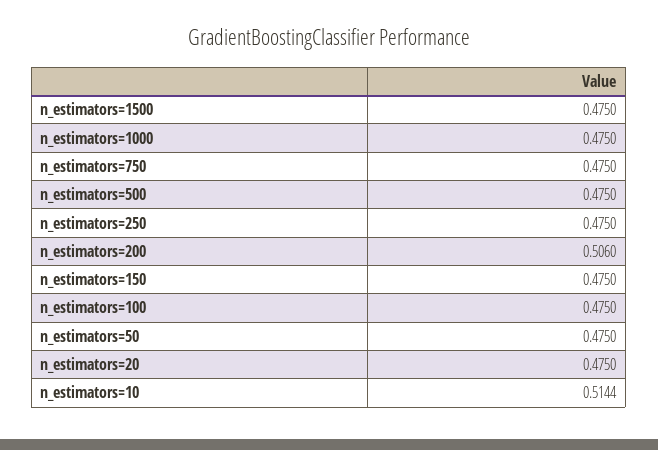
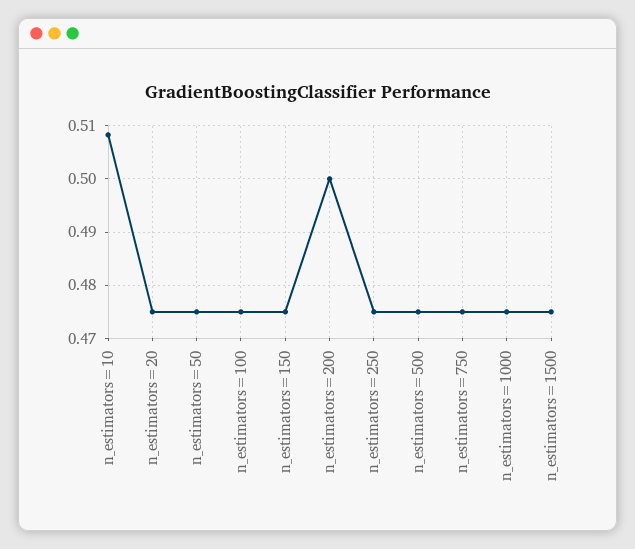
n_estimators=200: 0.506 -> 0.5
n_estimators=10: 0.5144 -> 0.508

